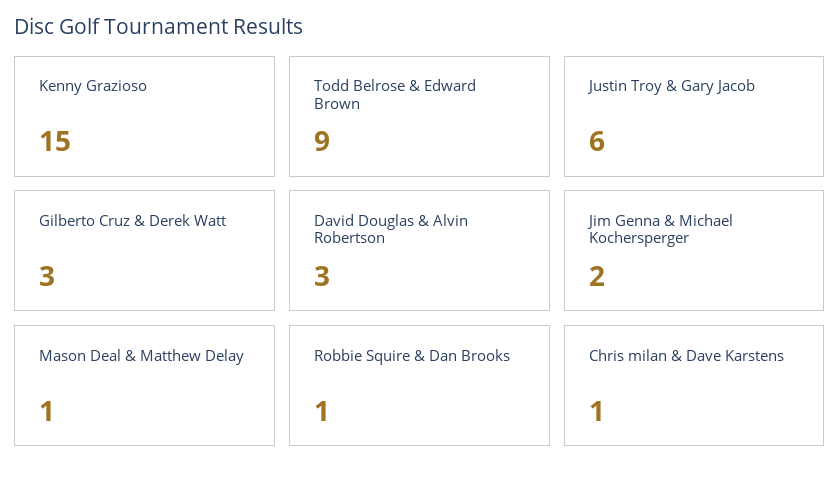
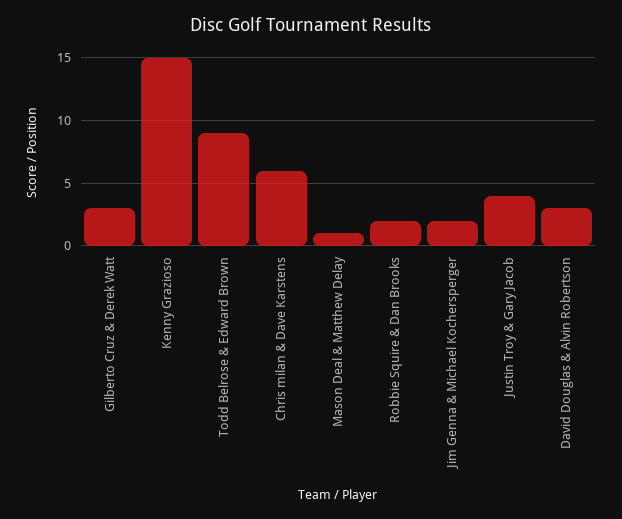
Justin Troy & Gary Jacob: 6 -> 4
Robbie Squire & Dan Brooks: 1 -> 2
Chris milan & Dave Karstens: 1 -> 6

